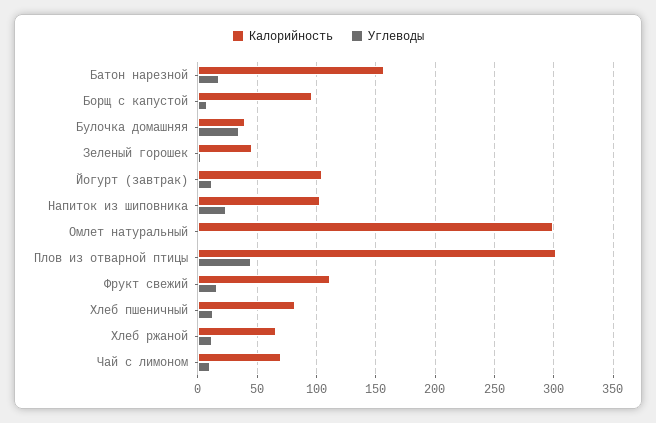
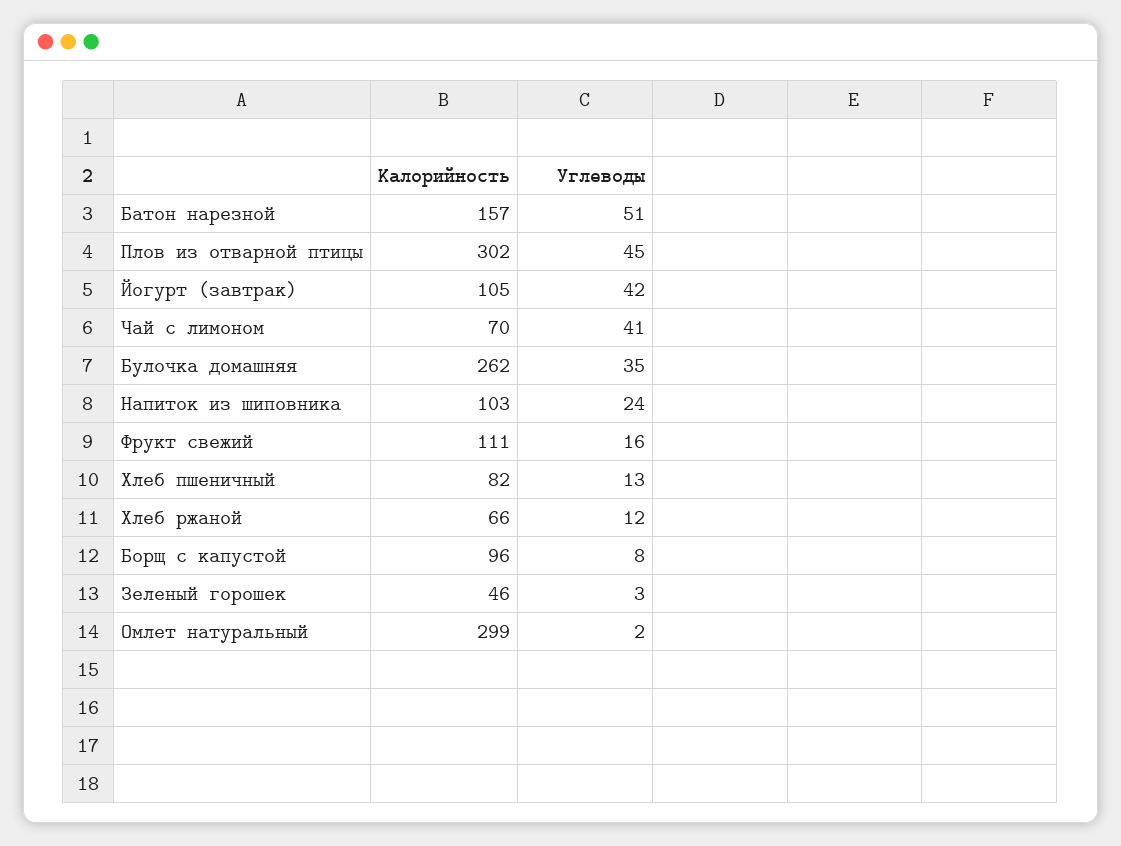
Углеводы, Батон нарезной: 20 -> 51
Калорийность, Булочка домашняя: 40 -> 262
Углеводы, Йогурт (завтрак): 10 -> 42
Углеводы, Чай с лимоном: 10 -> 41

